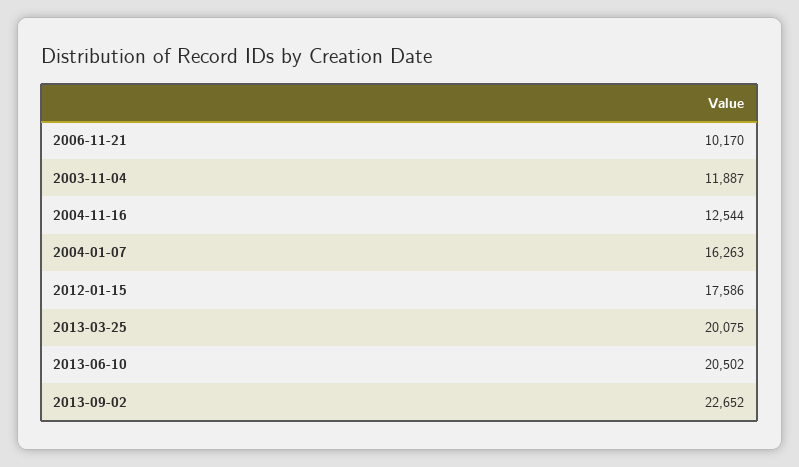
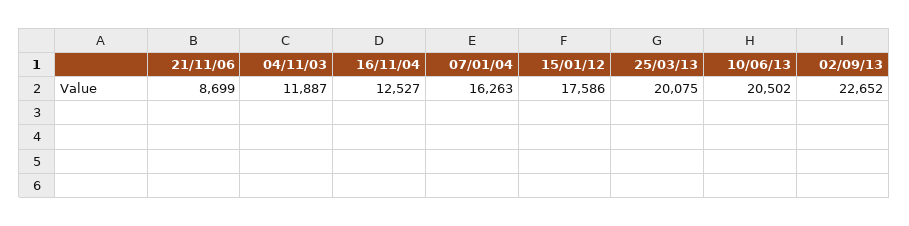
2006-11-21: 10170 -> 8699
2004-11-16: 12544 -> 12527

